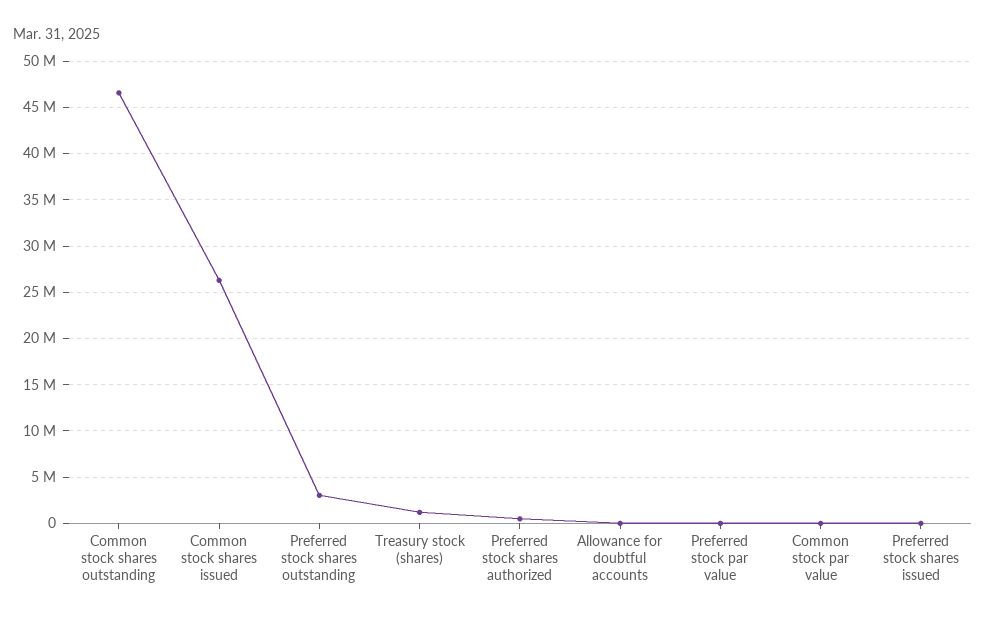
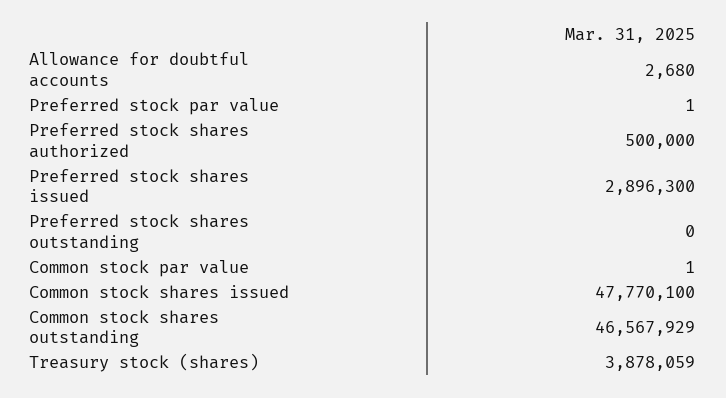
Common stock shares issued: 26000000 -> 47770100
Preferred stock shares outstanding: 3000000 -> 0
Treasury stock (shares): 1000000 -> 3878059
Preferred stock shares issued: 0 -> 2896300

